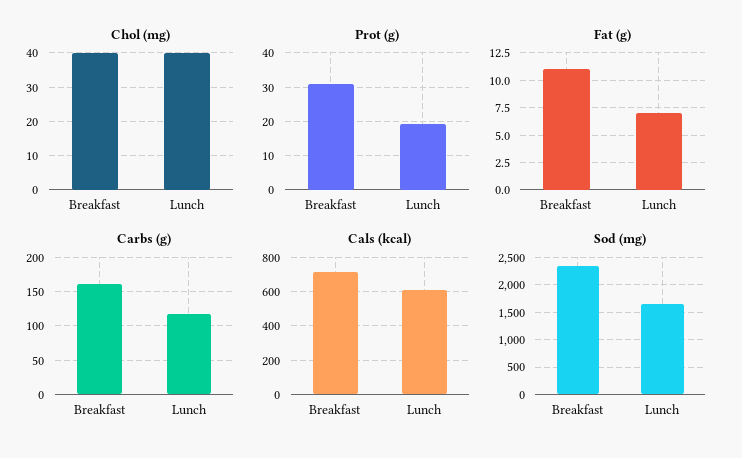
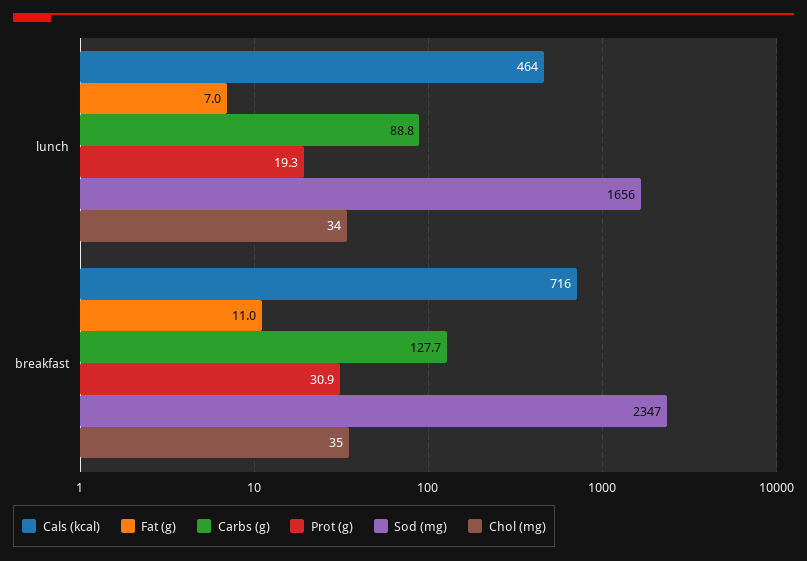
Chol (mg), Breakfast: 40 -> 35
Chol (mg), Lunch: 40 -> 34
Carbs (g), Breakfast: 160 -> 127.7
Carbs (g), Lunch: 120 -> 88.8
Cals (kcal), Lunch: 600 -> 464

